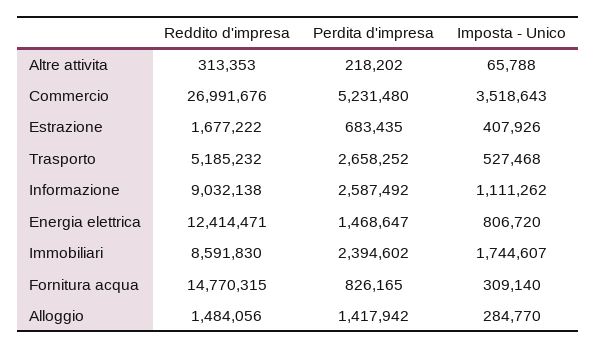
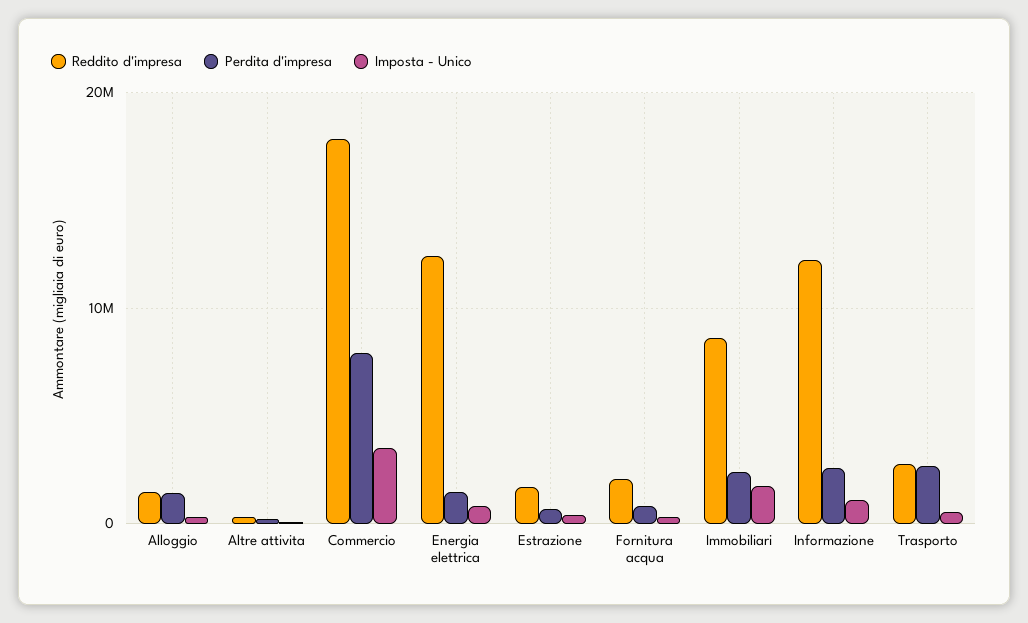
Reddito d'impresa, Commercio: 26991676 -> 18000000
Perdita d'impresa, Commercio: 5231480 -> 8000000
Reddito d'impresa, Trasporto: 5185232 -> 3000000
Reddito d'impresa, Informazione: 9032138 -> 12000000
Reddito d'impresa, Fornitura acqua: 14770315 -> 2000000

